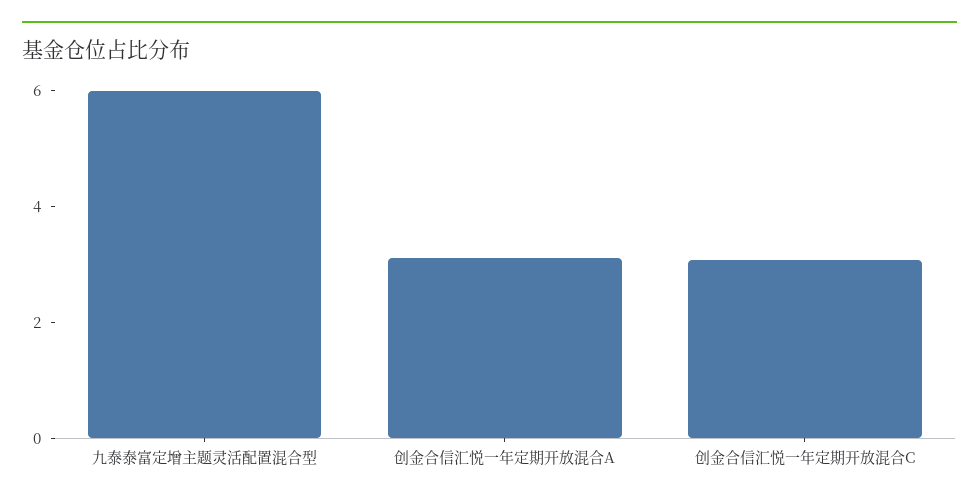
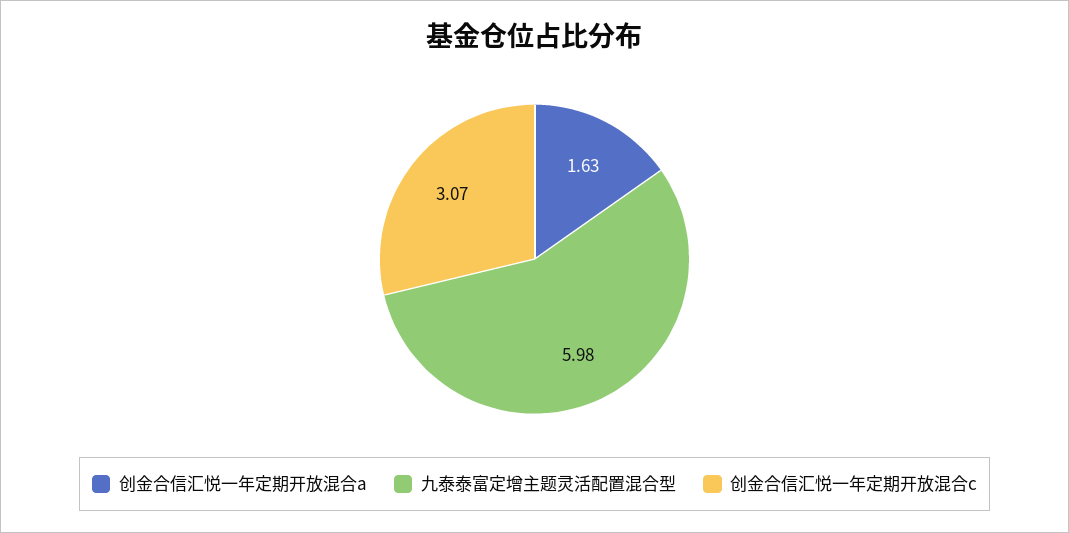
创金合信汇悦一年定期开放混合A: 3 -> 1.63

